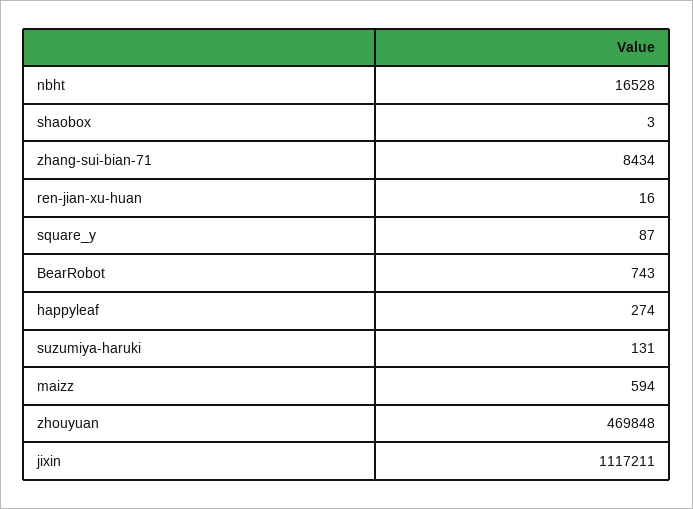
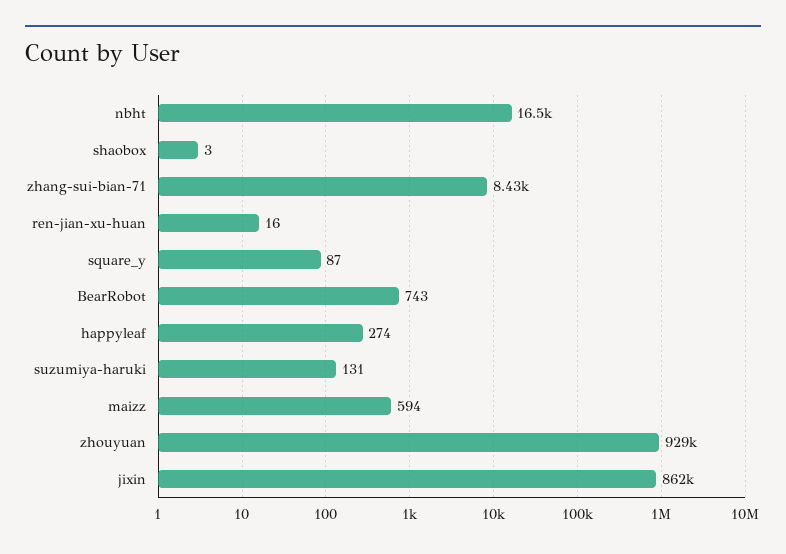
zhouyuan: 469848 -> 929000
jixin: 1117211 -> 862000

